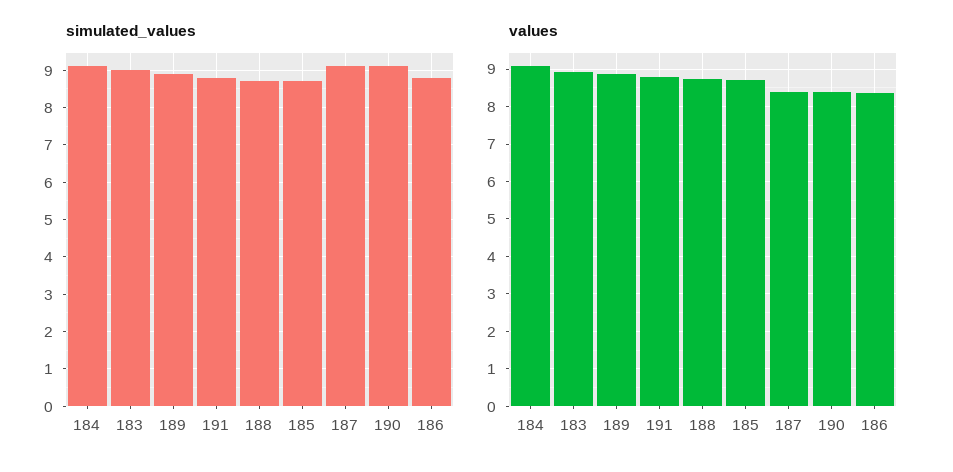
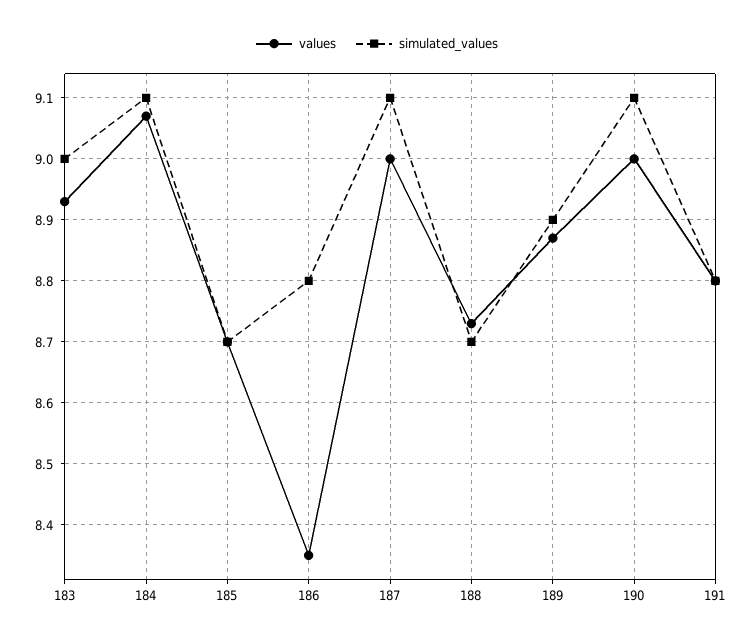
values, 187: 8.4 -> 9
values, 190: 8.4 -> 9

